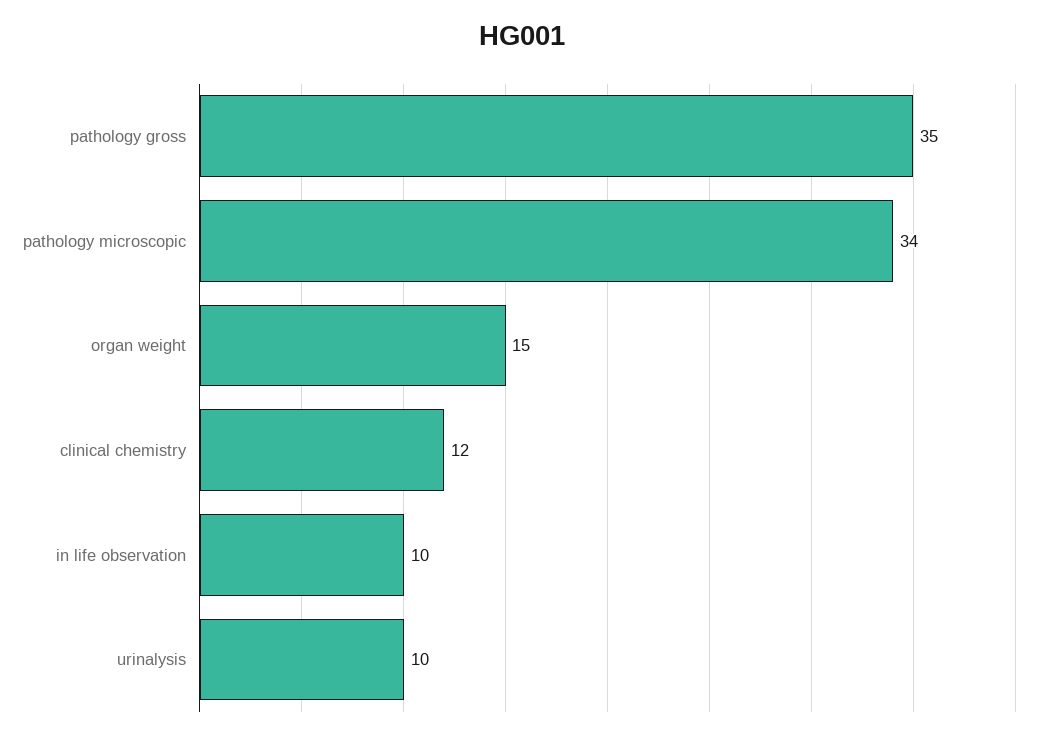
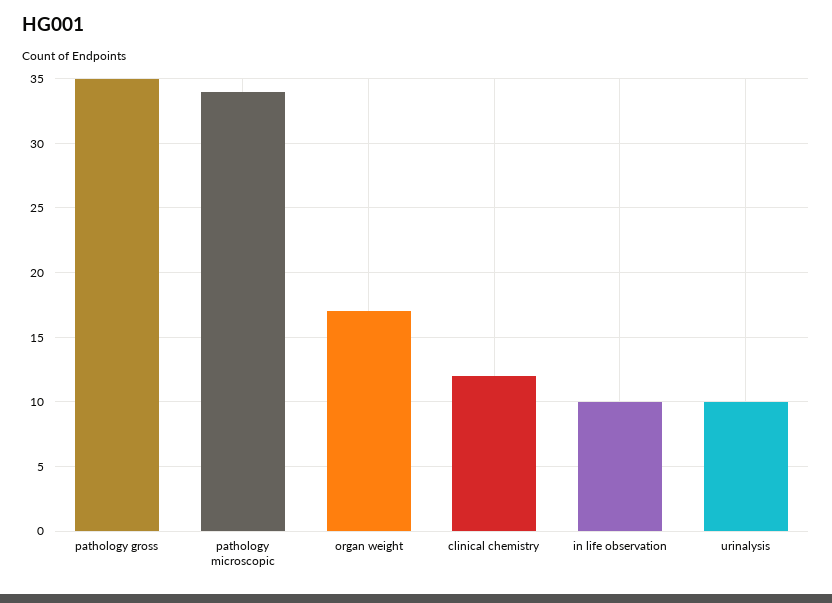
organ weight: 15 -> 17

